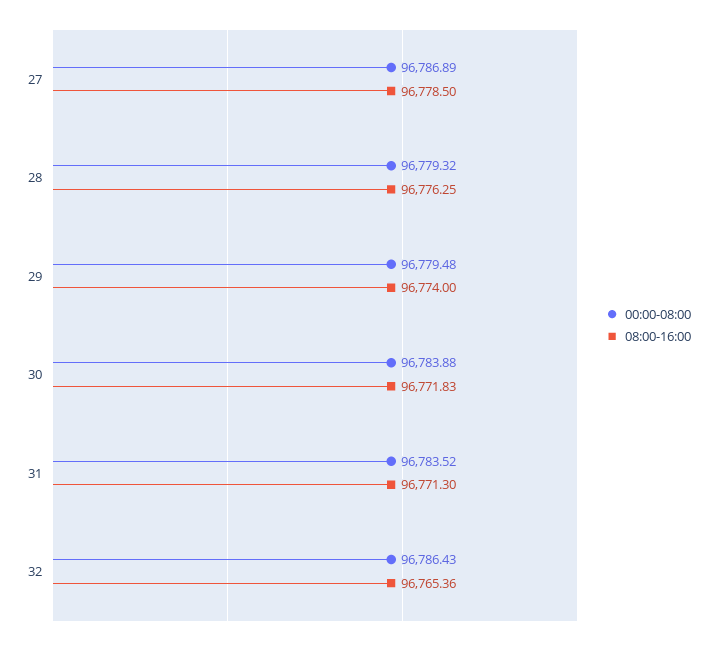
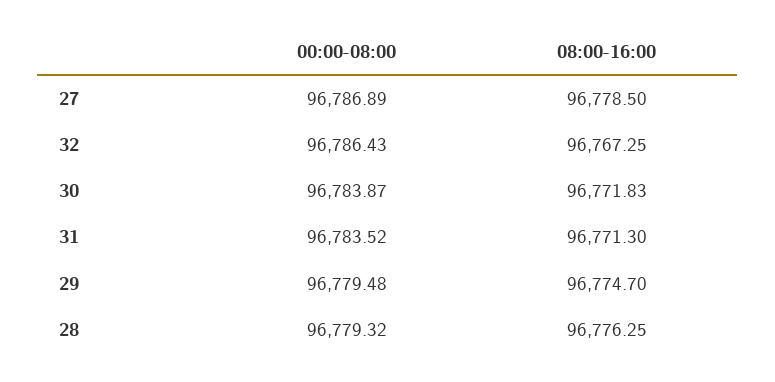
08:00-16:00, 29: 96774 -> 96774.7
00:00-08:00, 30: 96783.88 -> 96783.87
08:00-16:00, 32: 96765.36 -> 96767.25

